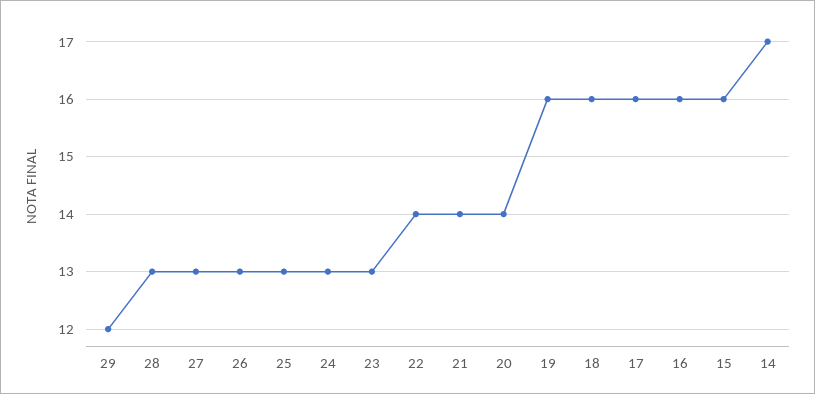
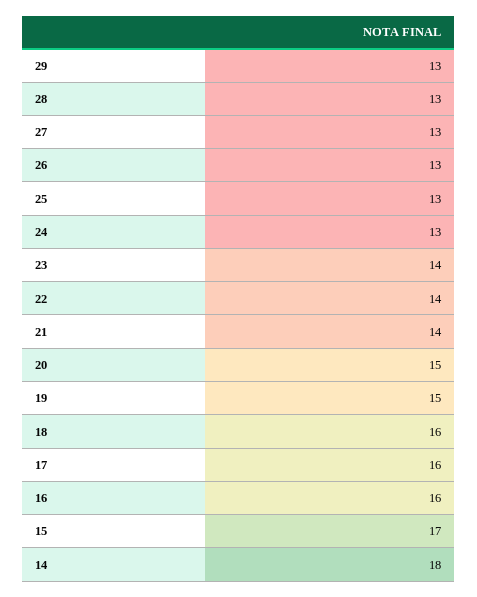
29: 12 -> 13
23: 13 -> 14
20: 14 -> 15
19: 16 -> 15
15: 16 -> 17
14: 17 -> 18

